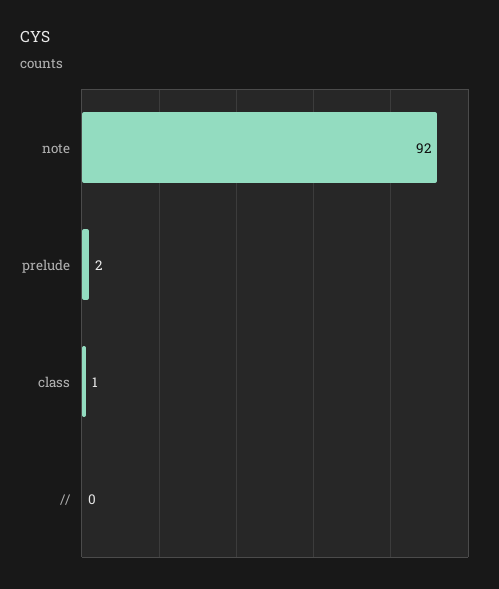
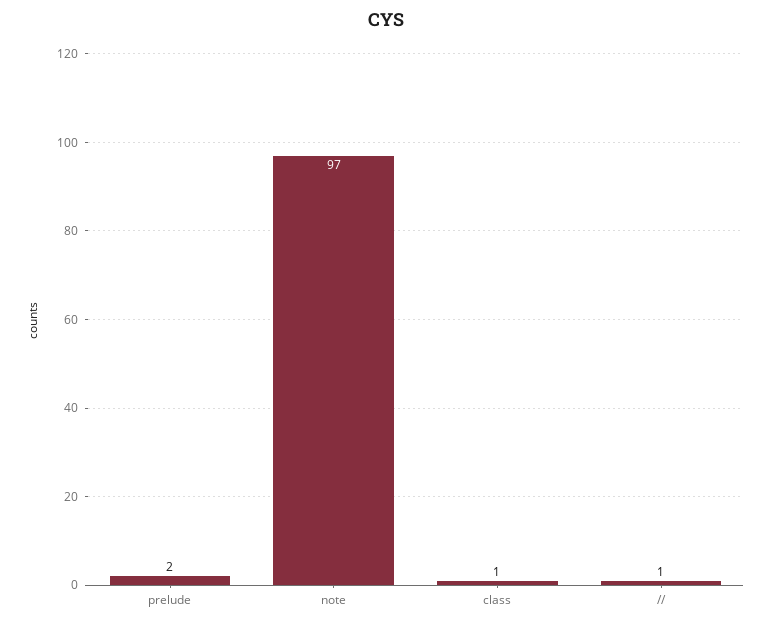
note: 92 -> 97
//: 0 -> 1

